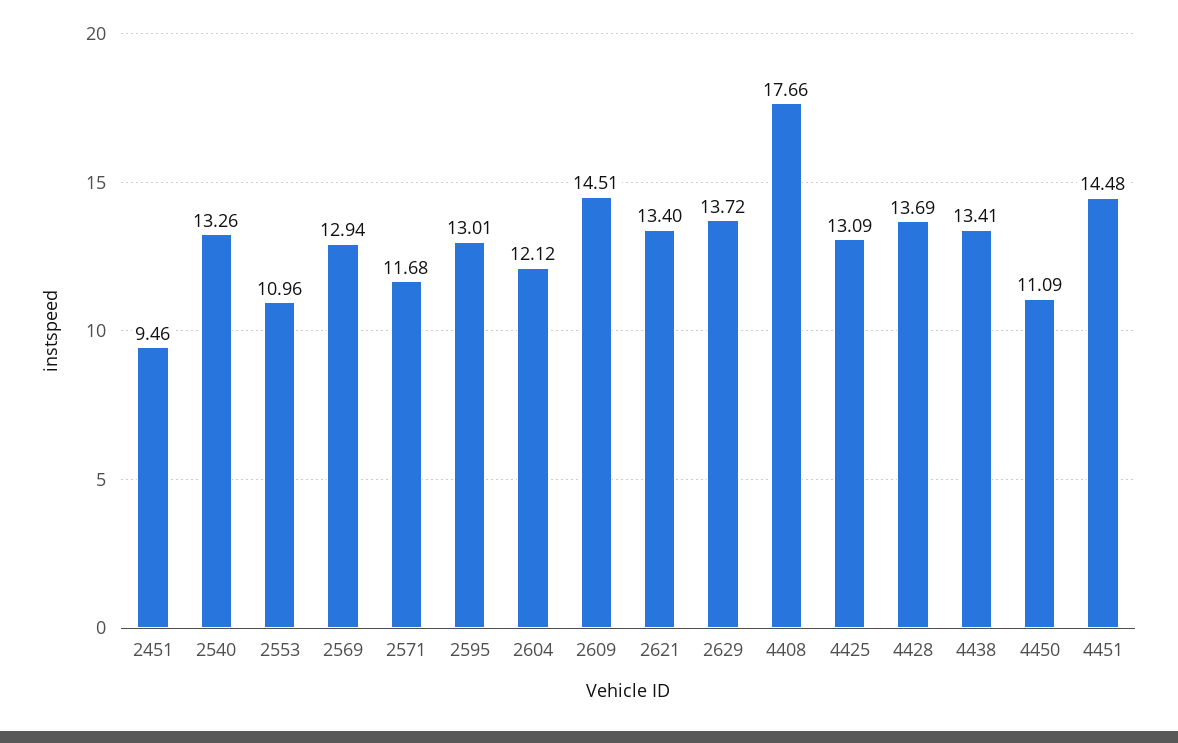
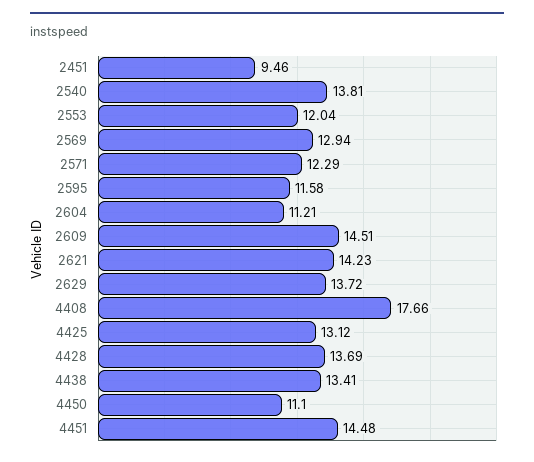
2540: 13.26 -> 13.81
2553: 10.96 -> 12.04
2571: 11.68 -> 12.29
2595: 13.01 -> 11.58
2604: 12.12 -> 11.21
2621: 13.4 -> 14.23
4425: 13.09 -> 13.12
4450: 11.09 -> 11.1

